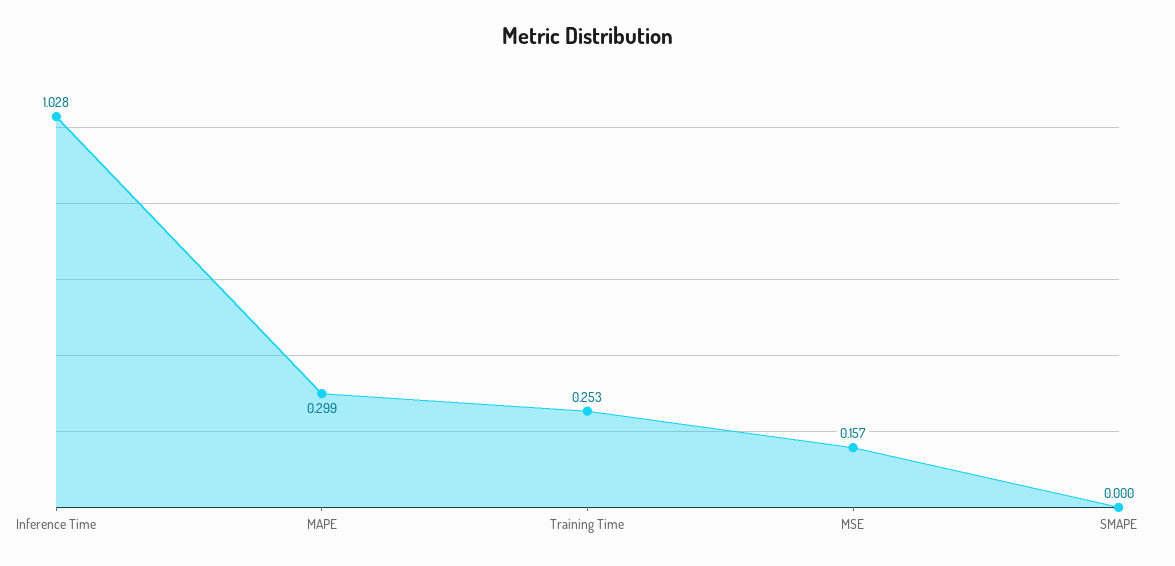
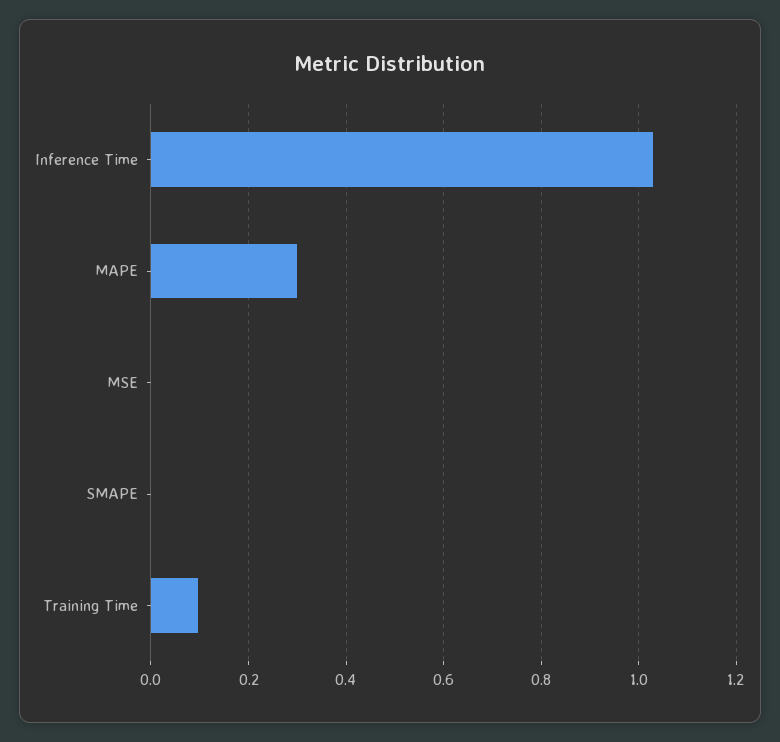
Training Time: 0.253 -> 0.1
MSE: 0.157 -> 0

